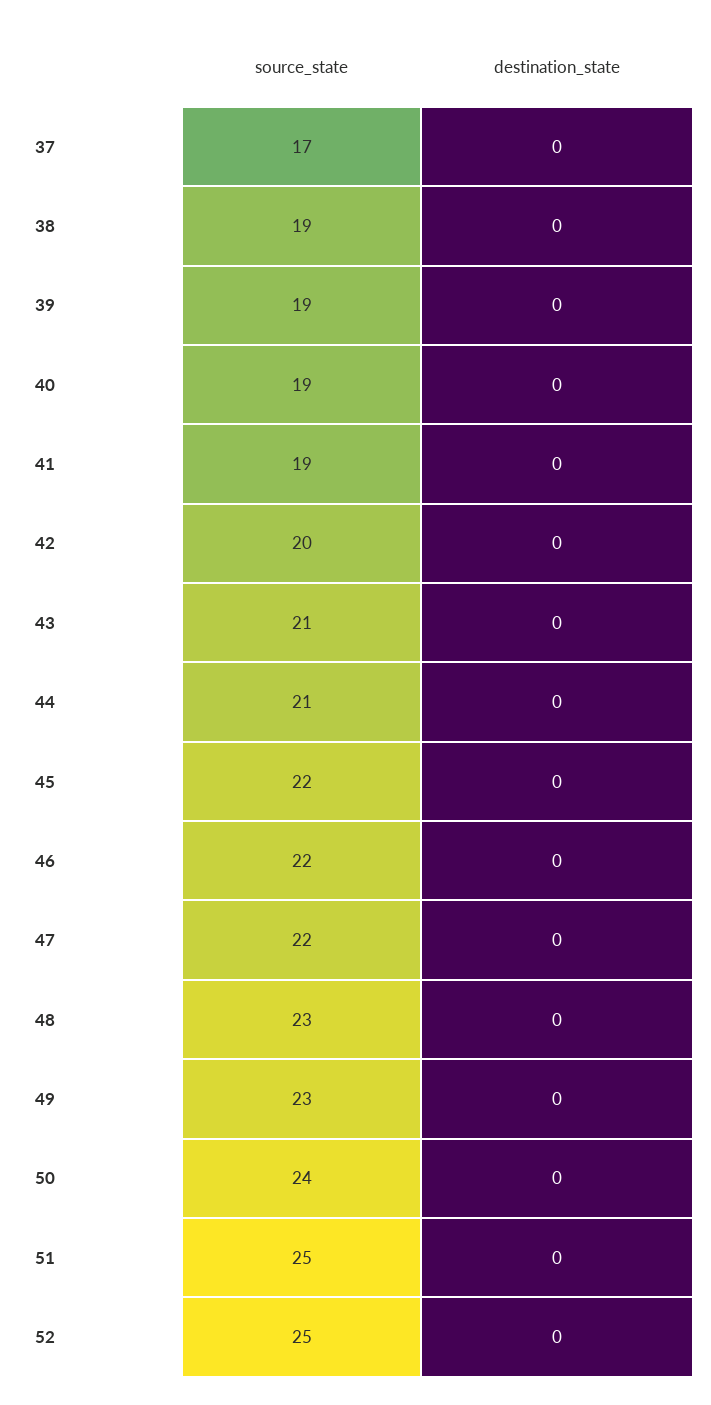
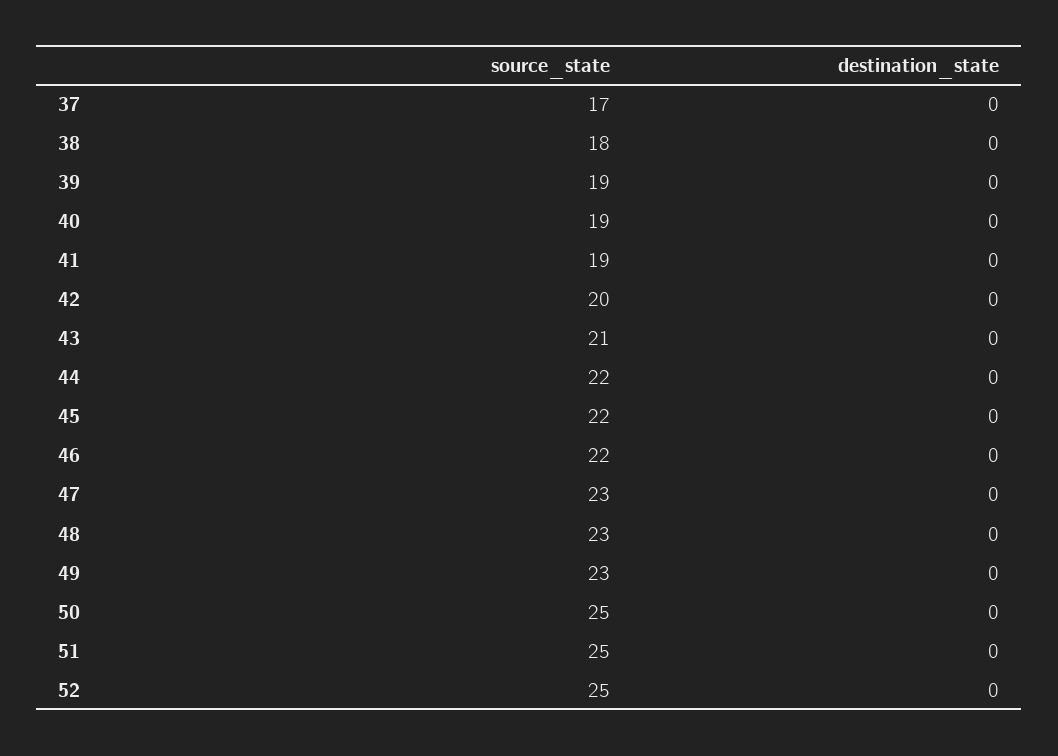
source_state, 38: 19 -> 18
source_state, 44: 21 -> 22
source_state, 47: 22 -> 23
source_state, 50: 24 -> 25

